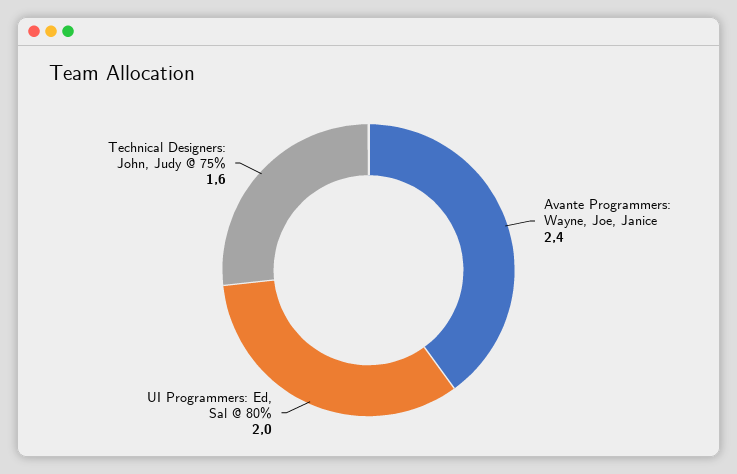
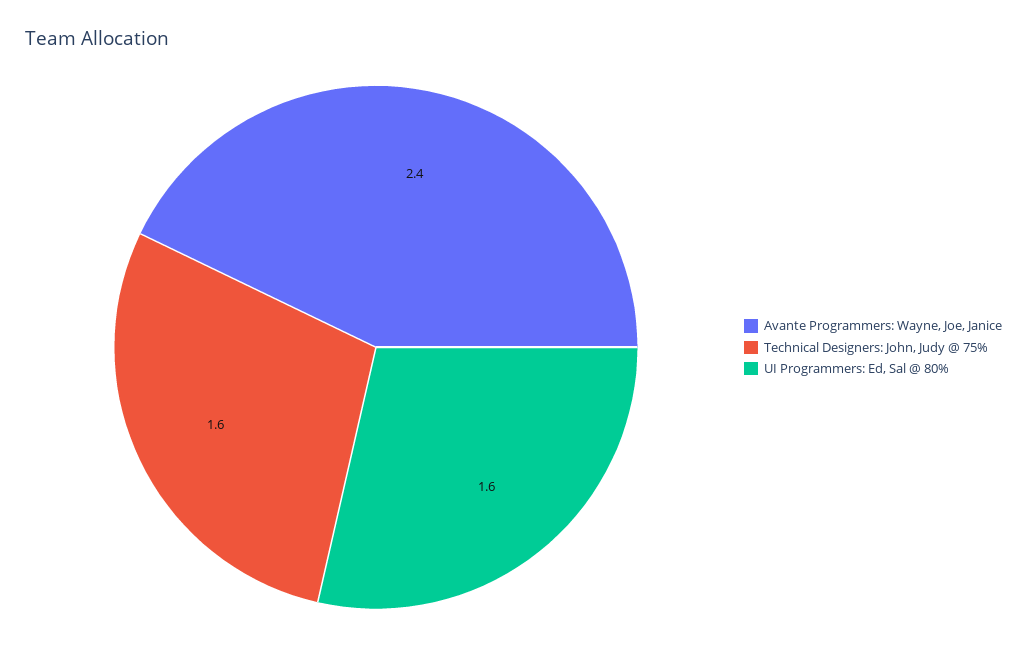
UI Programmers: Ed, Sal @ 80%: 2 -> 1.6

